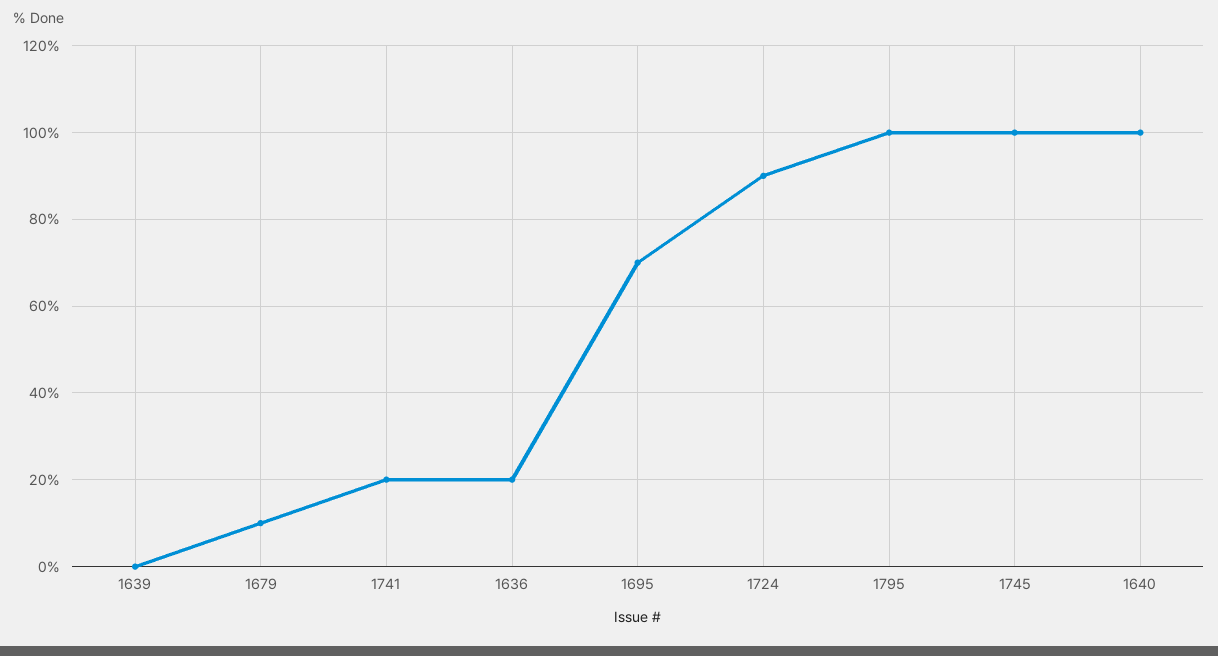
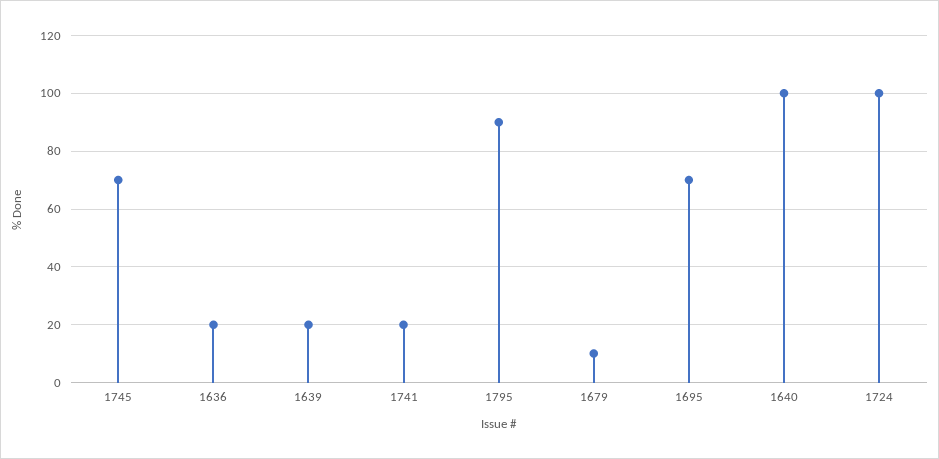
1639: 0 -> 20
1724: 90 -> 100
1795: 100 -> 90
1745: 100 -> 70

